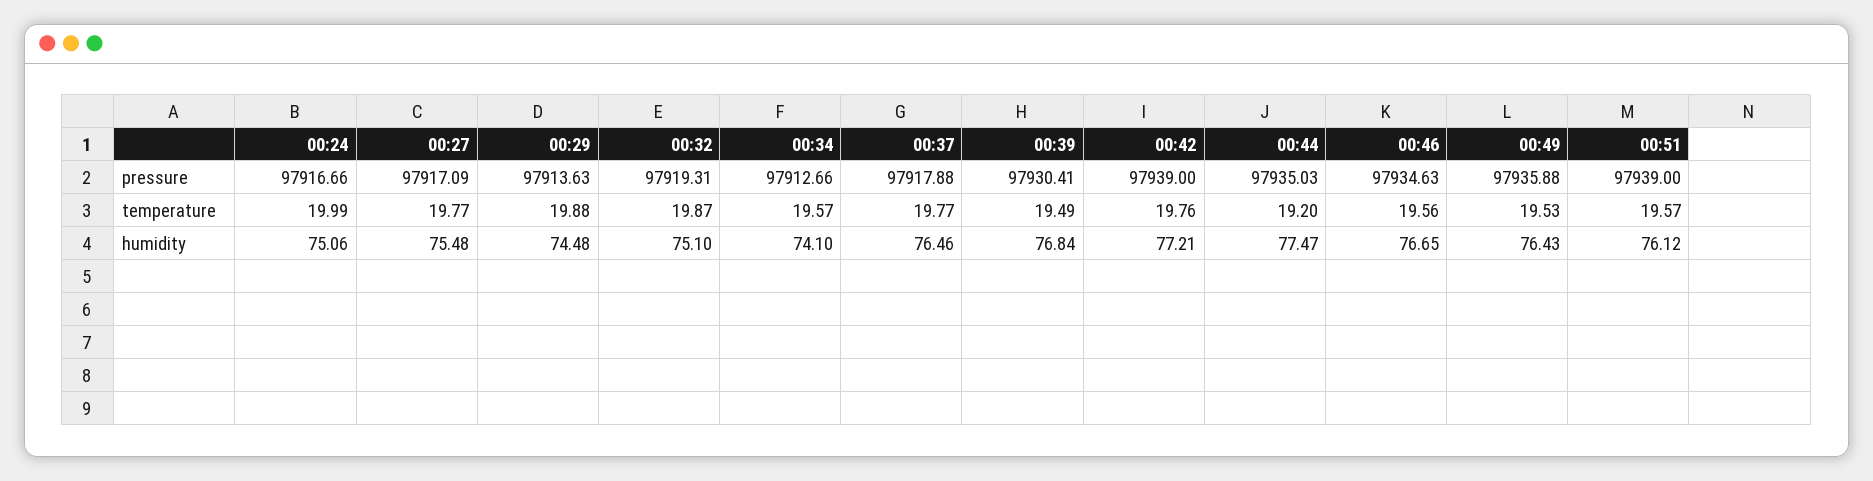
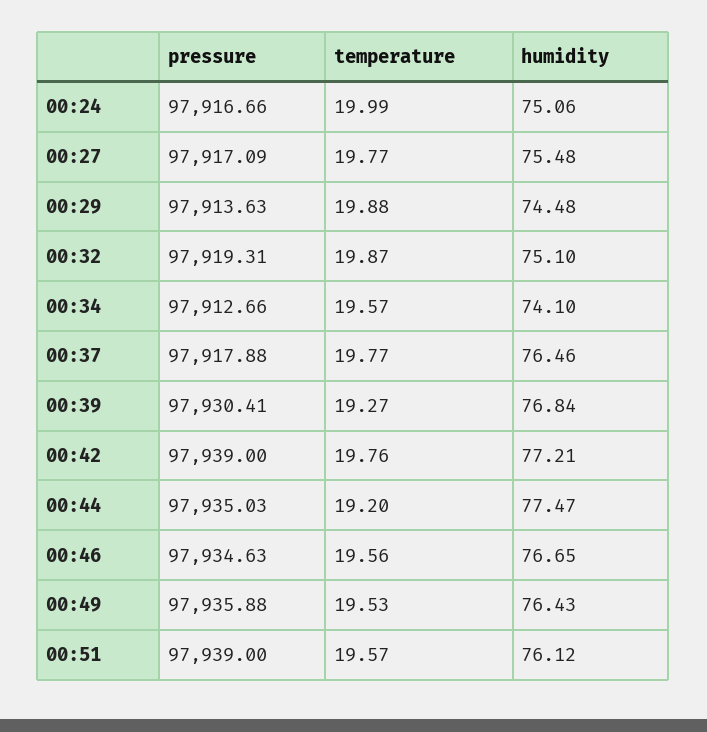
00:39, temperature: 19.49 -> 19.27

